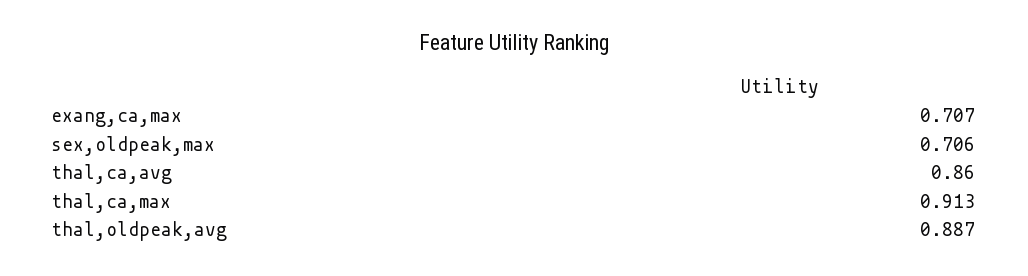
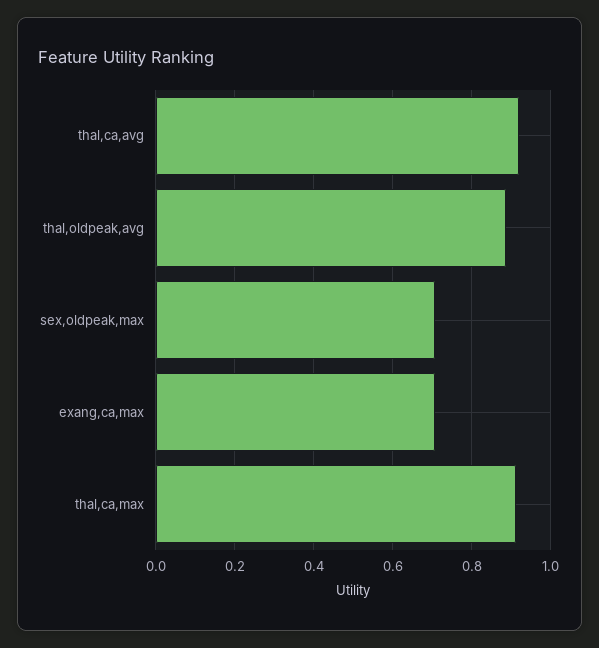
thal,ca,avg: 0.86 -> 0.92

